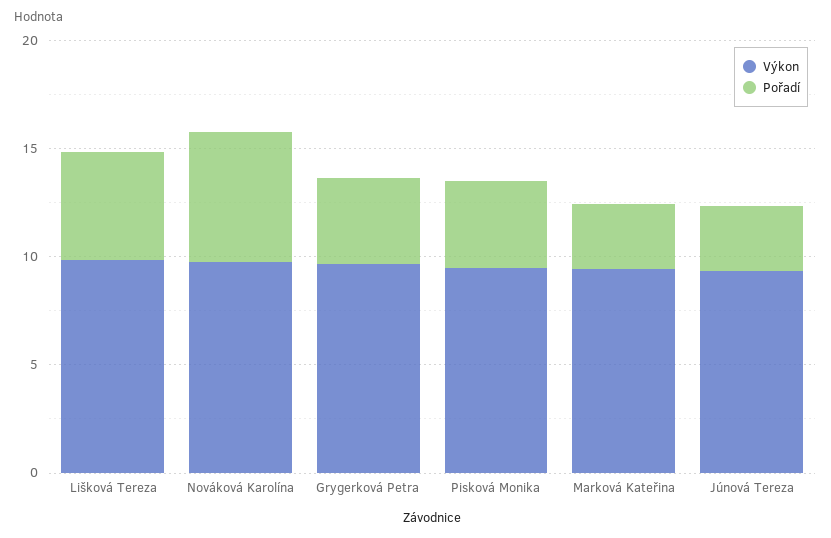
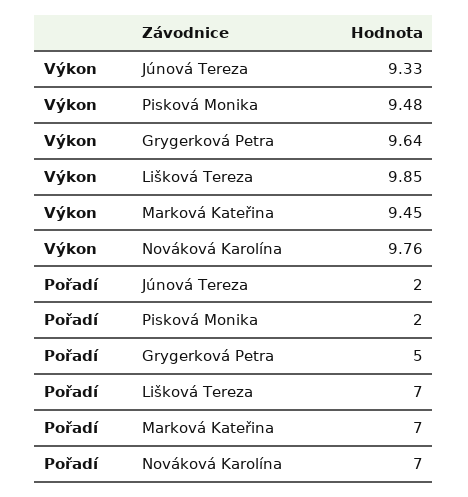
Pořadí, Lišková Tereza: 5 -> 7
Pořadí, Nováková Karolína: 6 -> 7
Pořadí, Grygerková Petra: 4 -> 5
Pořadí, Pisková Monika: 4 -> 2
Pořadí, Marková Kateřina: 3 -> 7
Pořadí, Júnová Tereza: 3 -> 2

